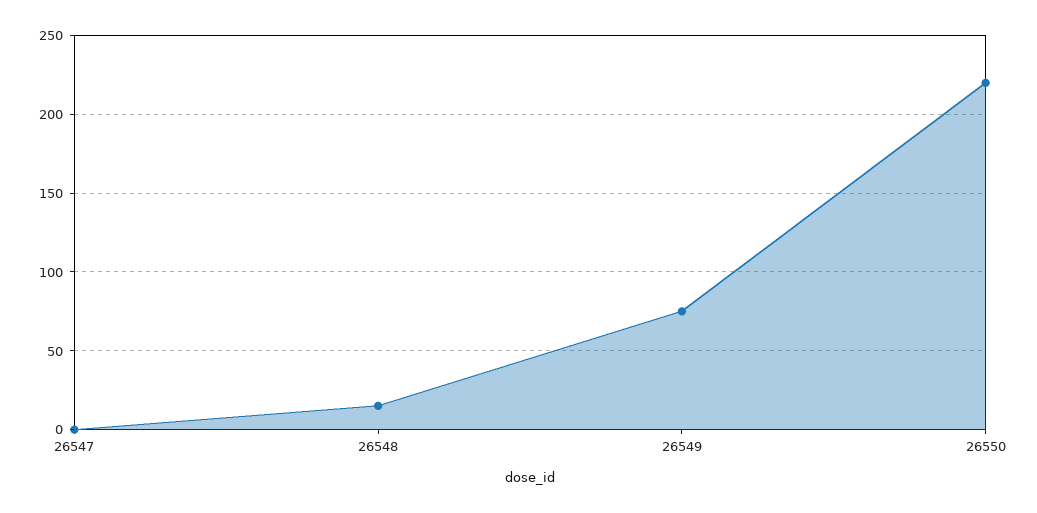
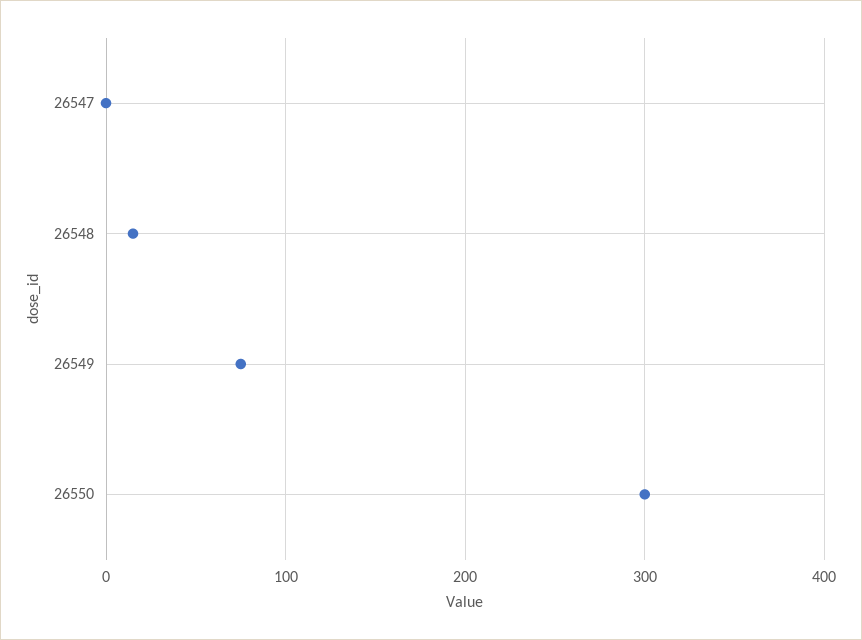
26550: 220 -> 300

